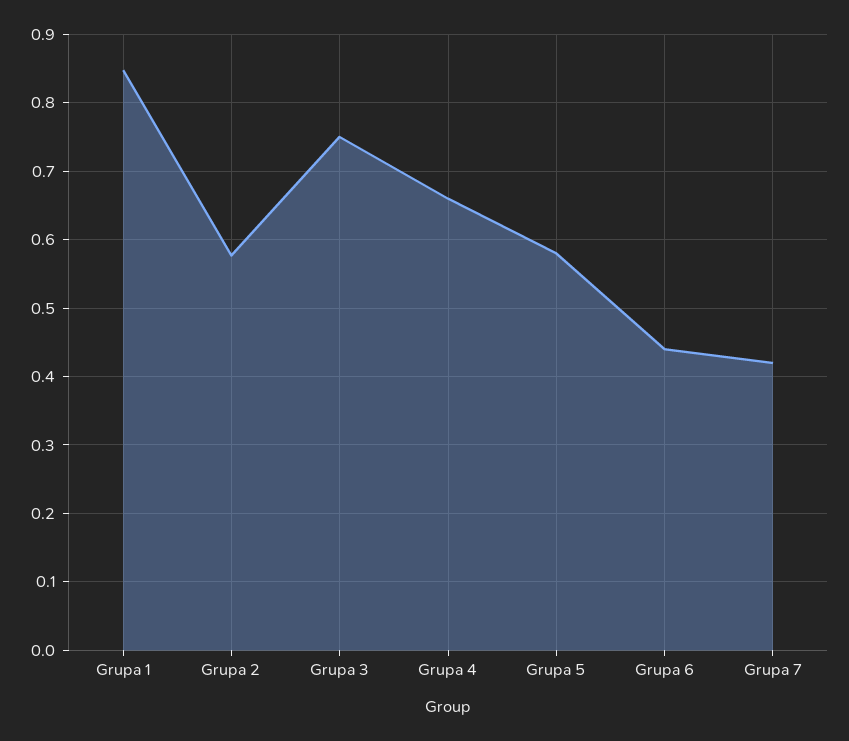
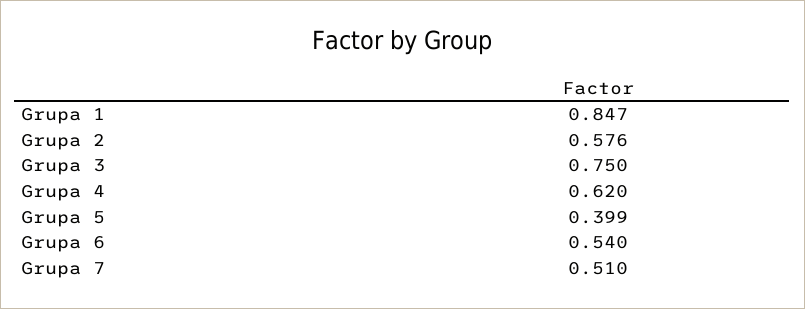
Grupa 4: 0.66 -> 0.62
Grupa 5: 0.58 -> 0.399
Grupa 6: 0.44 -> 0.54
Grupa 7: 0.42 -> 0.51

